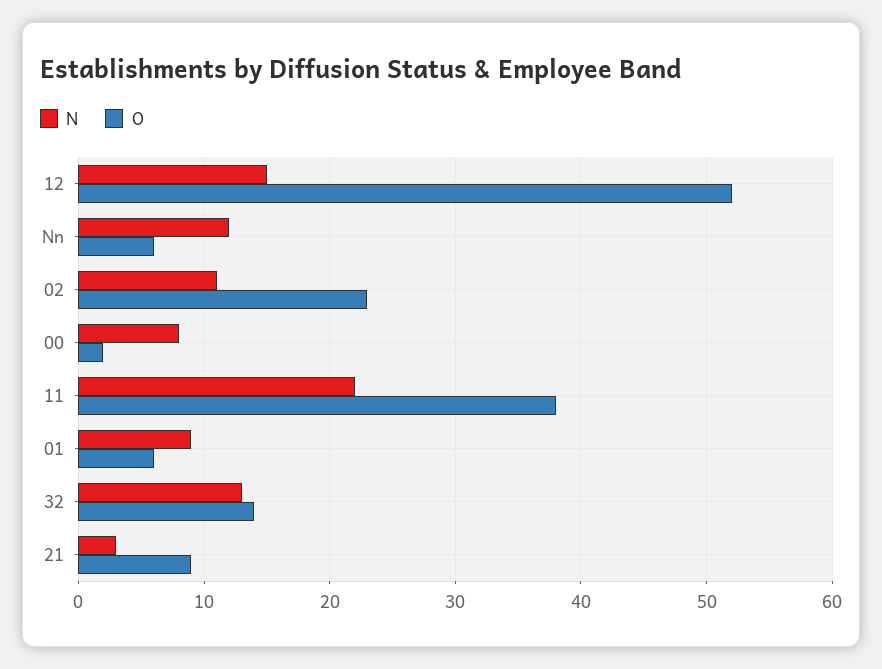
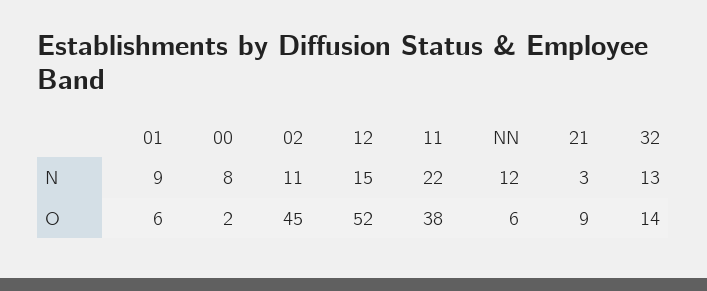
O, 02: 23 -> 45

